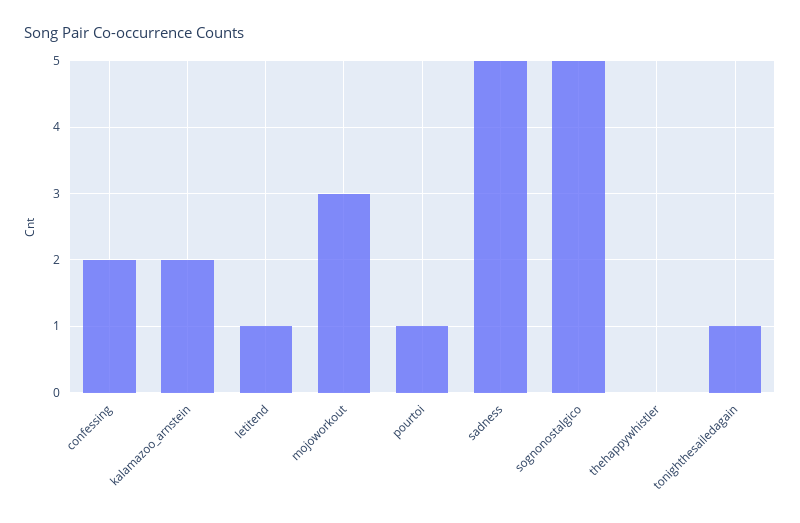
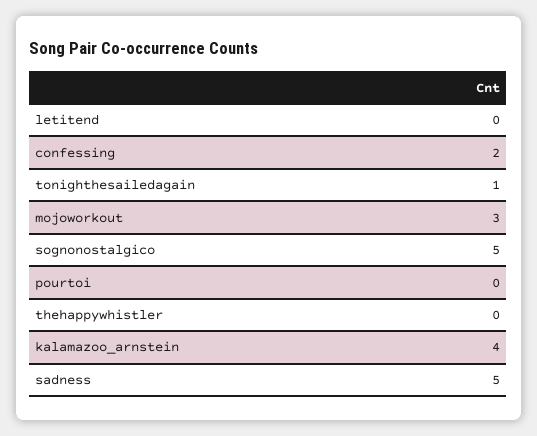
kalamazoo_arnstein: 2 -> 4
letitend: 1 -> 0
pourtoi: 1 -> 0

